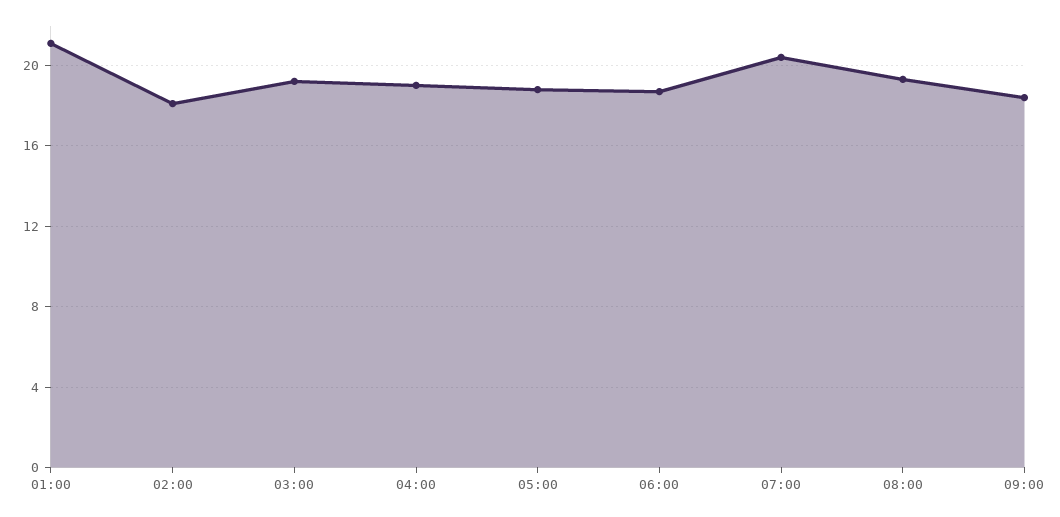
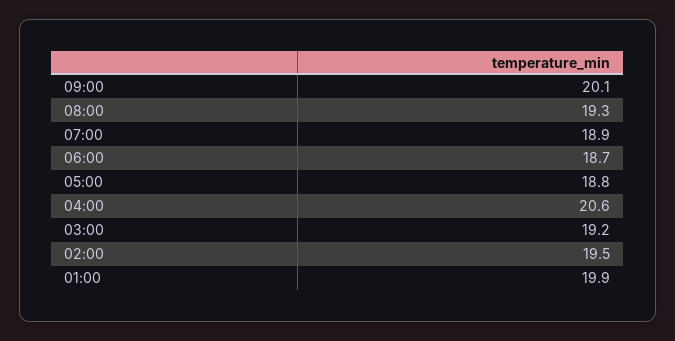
01:00: 21 -> 19.9
02:00: 18 -> 19.5
04:00: 19 -> 20.6
07:00: 20.5 -> 18.9
09:00: 18.5 -> 20.1

